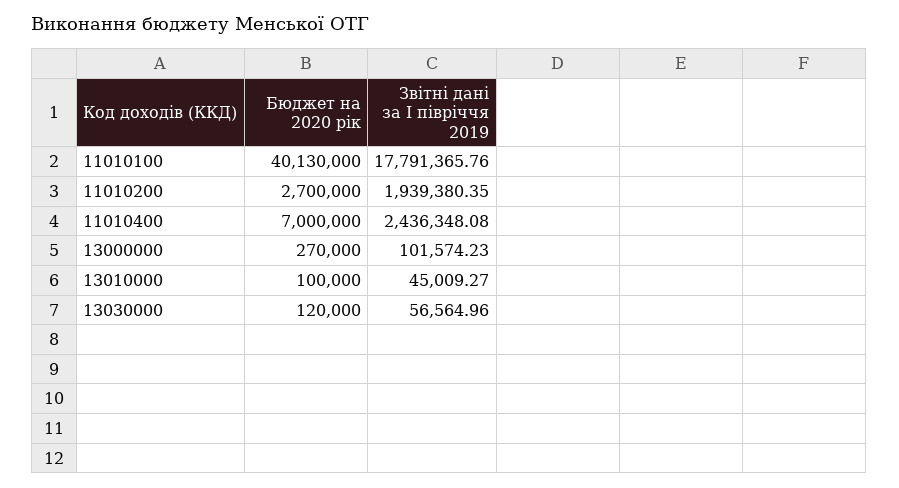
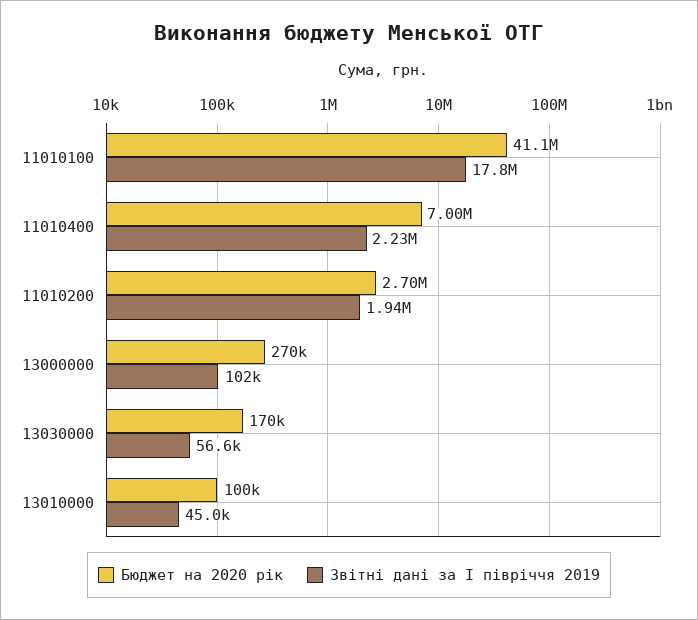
Бюджет на 2020 рік, 11010100: 40130000 -> 41100000
Звітні дані за І півріччя 2019, 11010400: 2436348.08 -> 2230000
Бюджет на 2020 рік, 13030000: 120000 -> 170000

